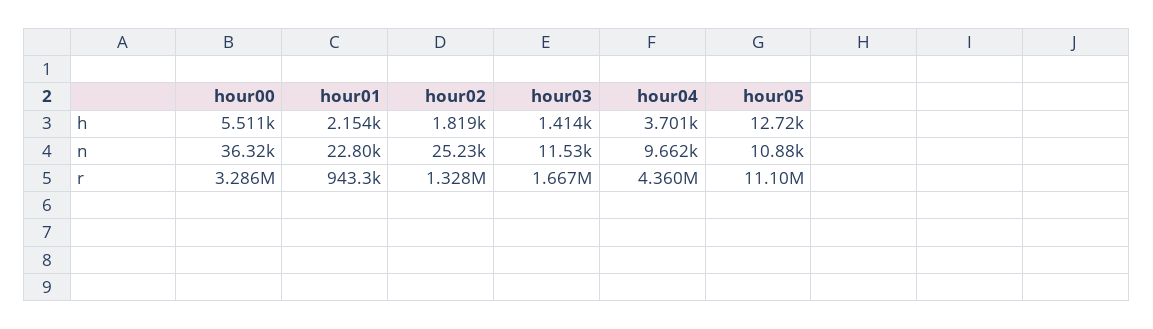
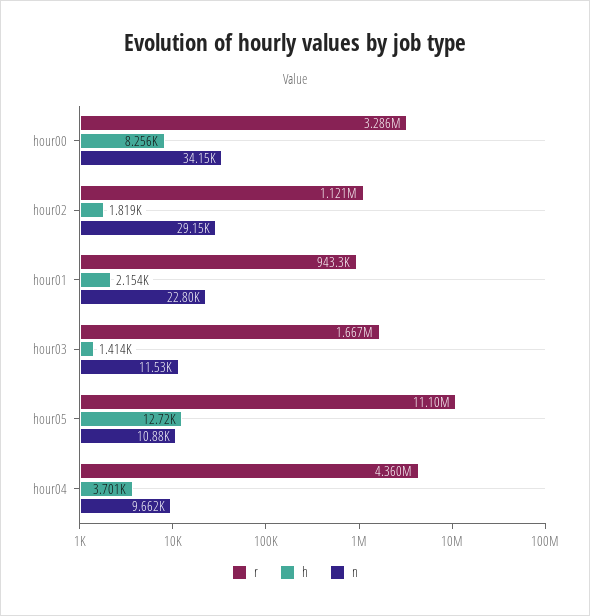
h, hour00: 5511 -> 8256
n, hour00: 36320 -> 34150
n, hour02: 25230 -> 29150
r, hour02: 1328000 -> 1121000

